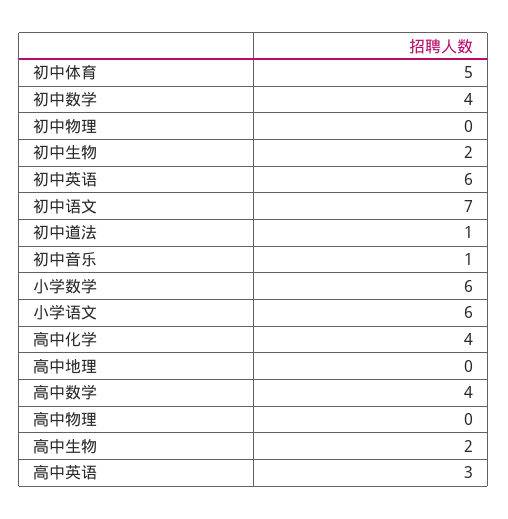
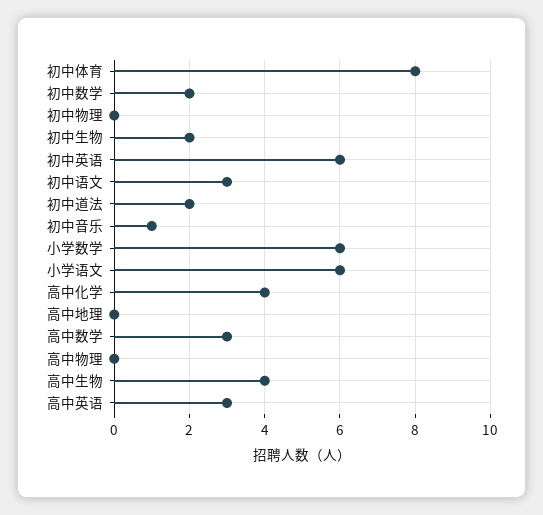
初中体育: 5 -> 8
初中数学: 4 -> 2
初中语文: 7 -> 3
初中道法: 1 -> 2
高中数学: 4 -> 3
高中生物: 2 -> 4

